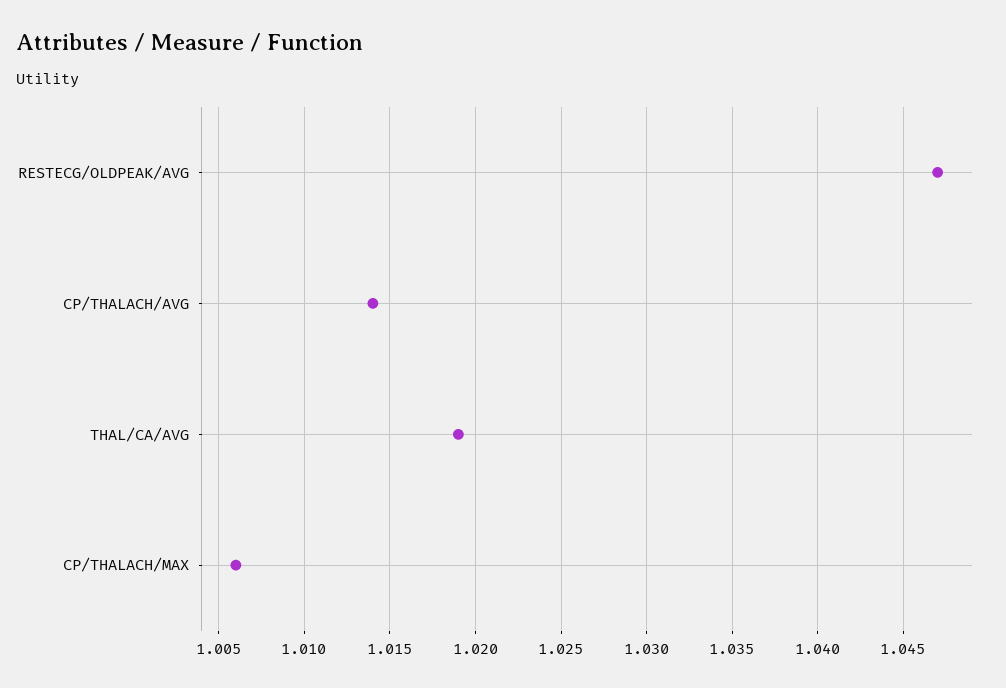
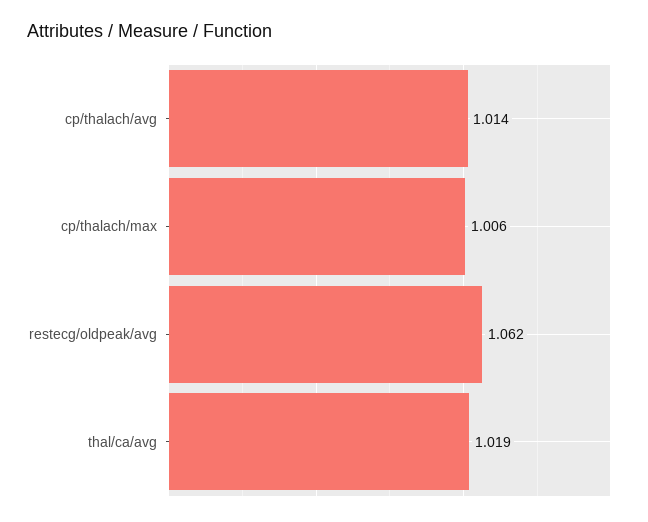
RESTECG/OLDPEAK/AVG: 1.047 -> 1.062

